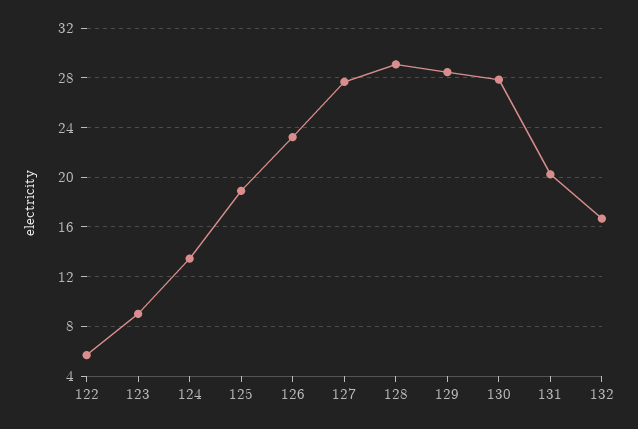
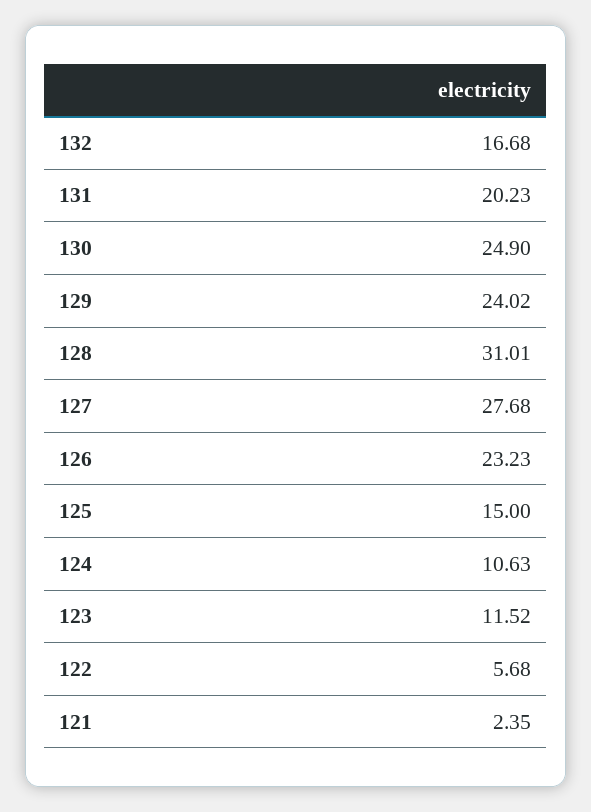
123: 9 -> 11.52
124: 13.5 -> 10.63
125: 19 -> 15
128: 29 -> 31.01
129: 28.5 -> 24.02
130: 28 -> 24.9
121: none -> 2.35

